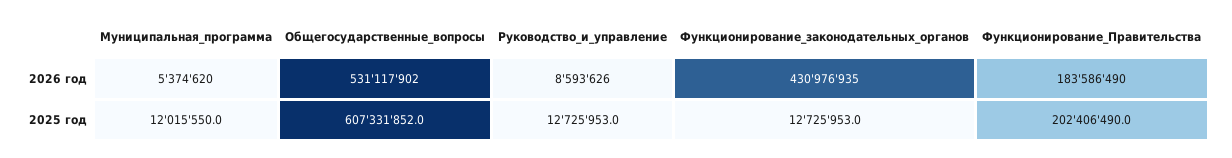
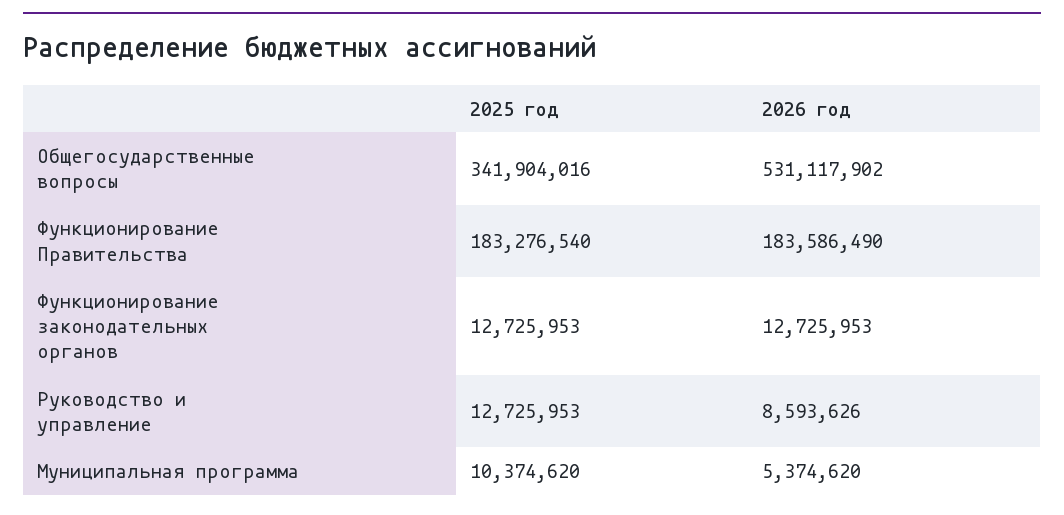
Функционирование_законодательных_органов, 2026 год: 430976935 -> 12725953
Муниципальная_программа, 2025 год: 12015550 -> 10374620
Общегосударственные_вопросы, 2025 год: 607331852 -> 341904016
Функционирование_Правительства, 2025 год: 202406490 -> 183276540

